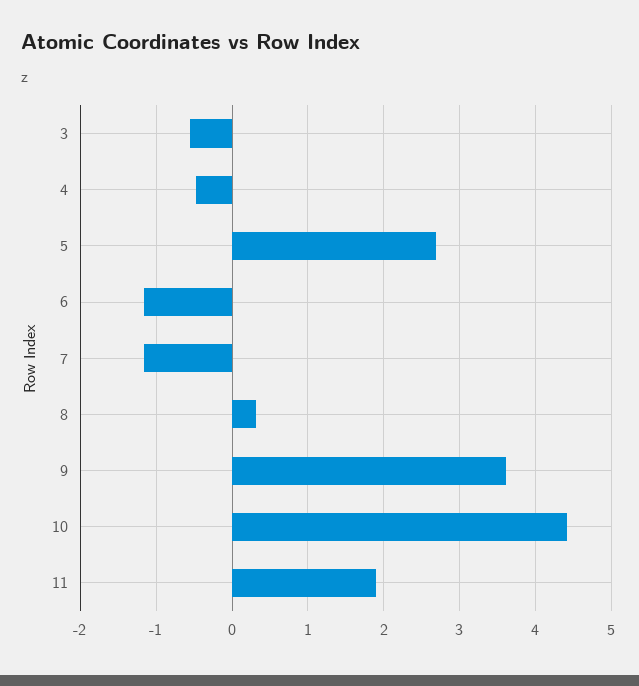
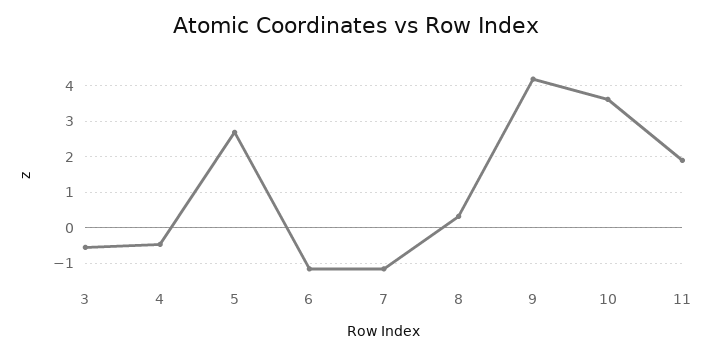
9: 3.6 -> 4.2
10: 4.4 -> 3.6

